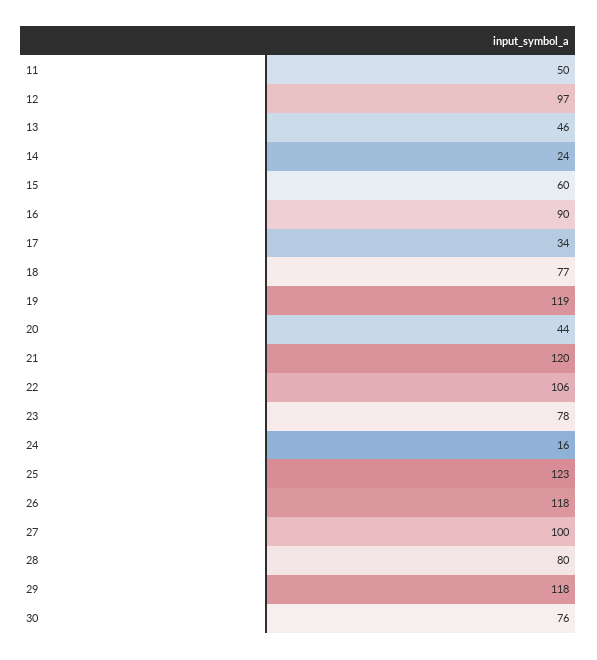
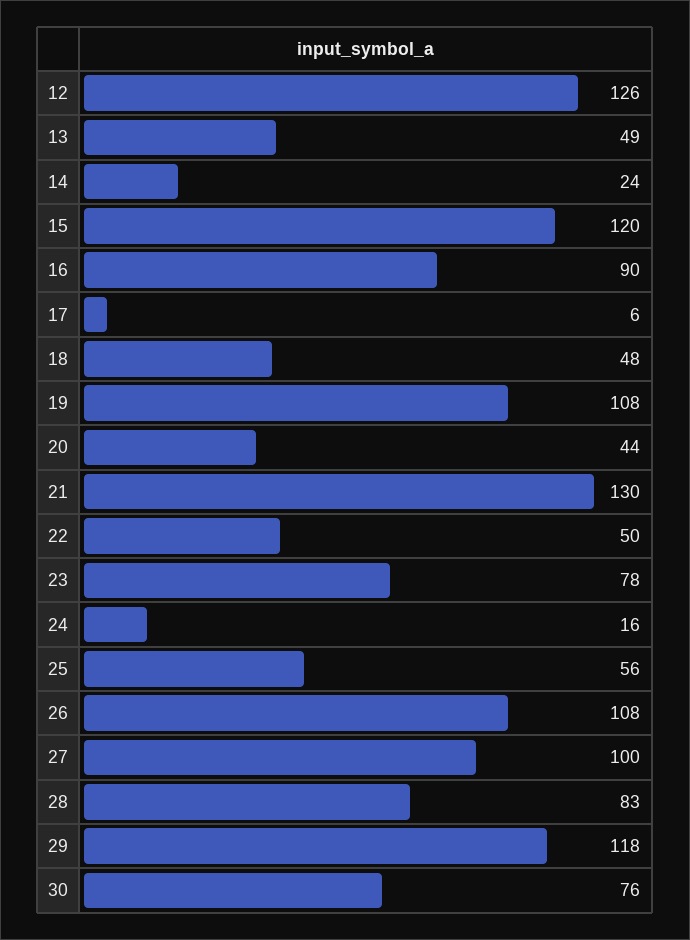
11: 50 -> none
12: 97 -> 126
13: 46 -> 49
15: 60 -> 120
17: 34 -> 6
18: 77 -> 48
19: 119 -> 108
21: 120 -> 130
22: 106 -> 50
25: 123 -> 56
26: 118 -> 108
28: 80 -> 83

